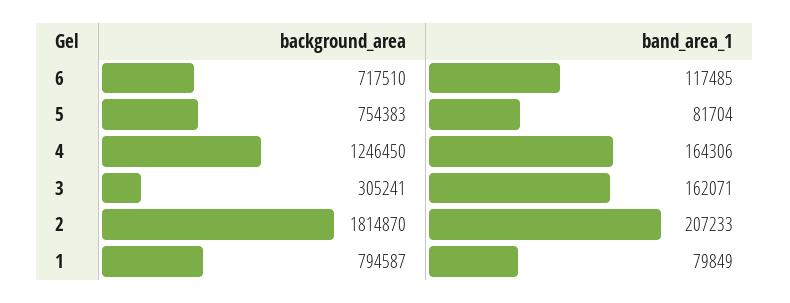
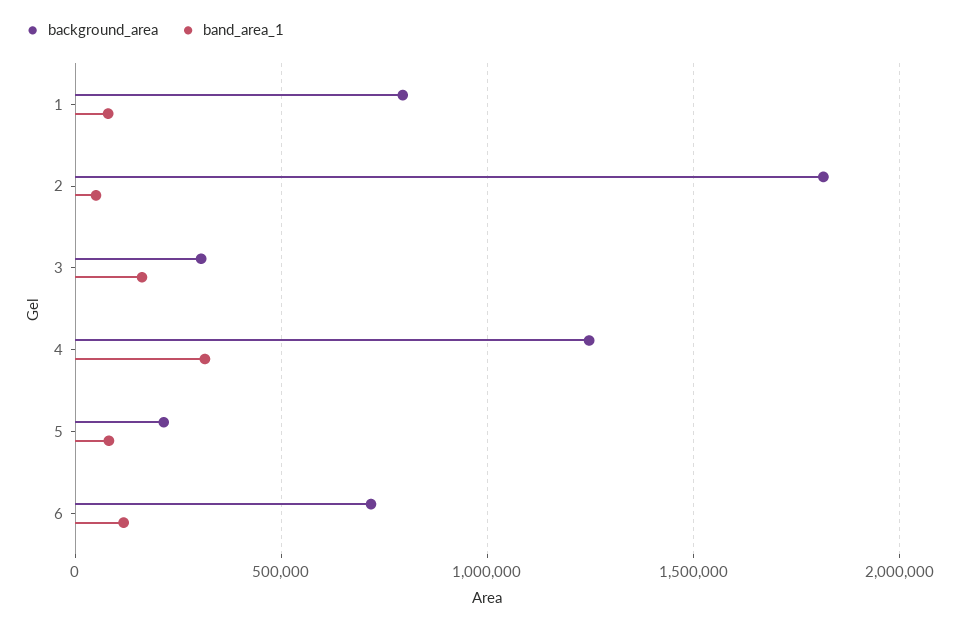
background_area, 5: 754383 -> 200000
band_area_1, 4: 164306 -> 300000
band_area_1, 2: 207233 -> 50000

